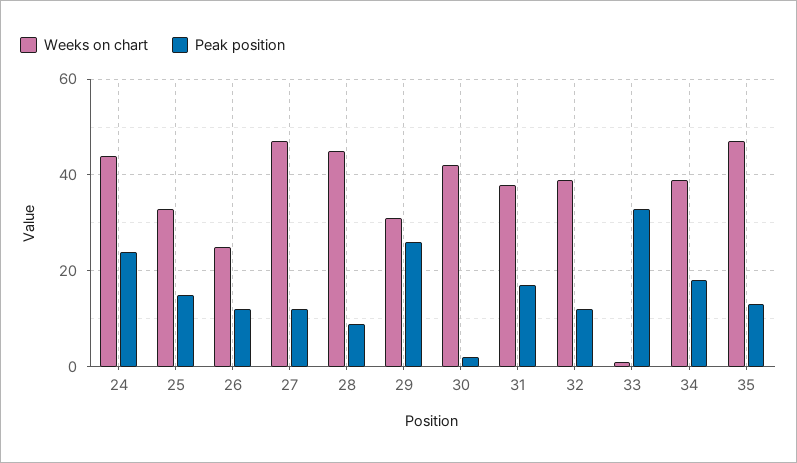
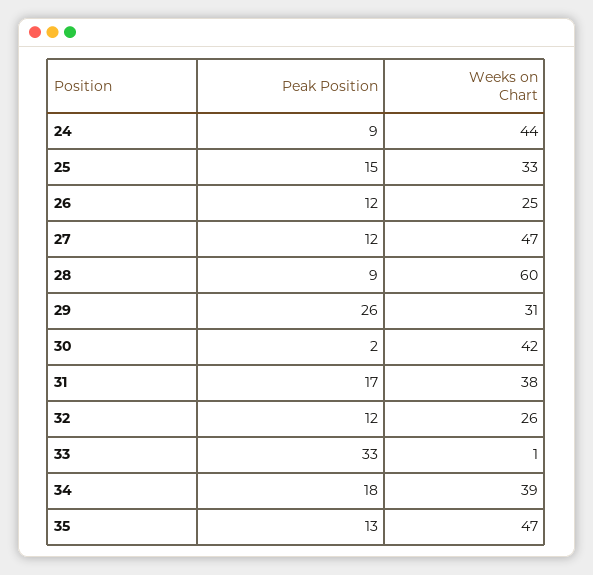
Peak position, 24: 25 -> 9
Weeks on chart, 28: 45 -> 60
Weeks on chart, 32: 40 -> 26

